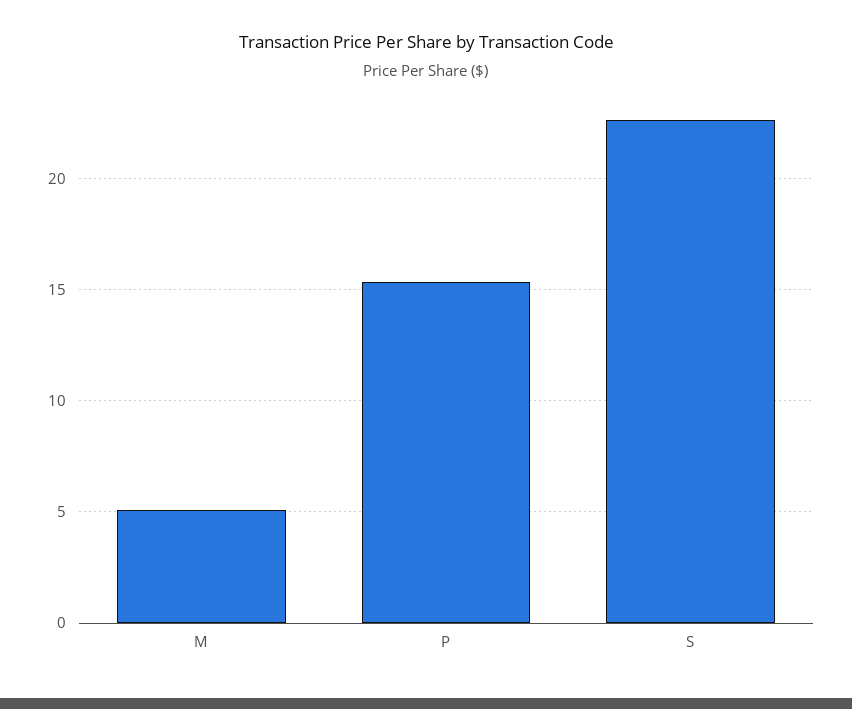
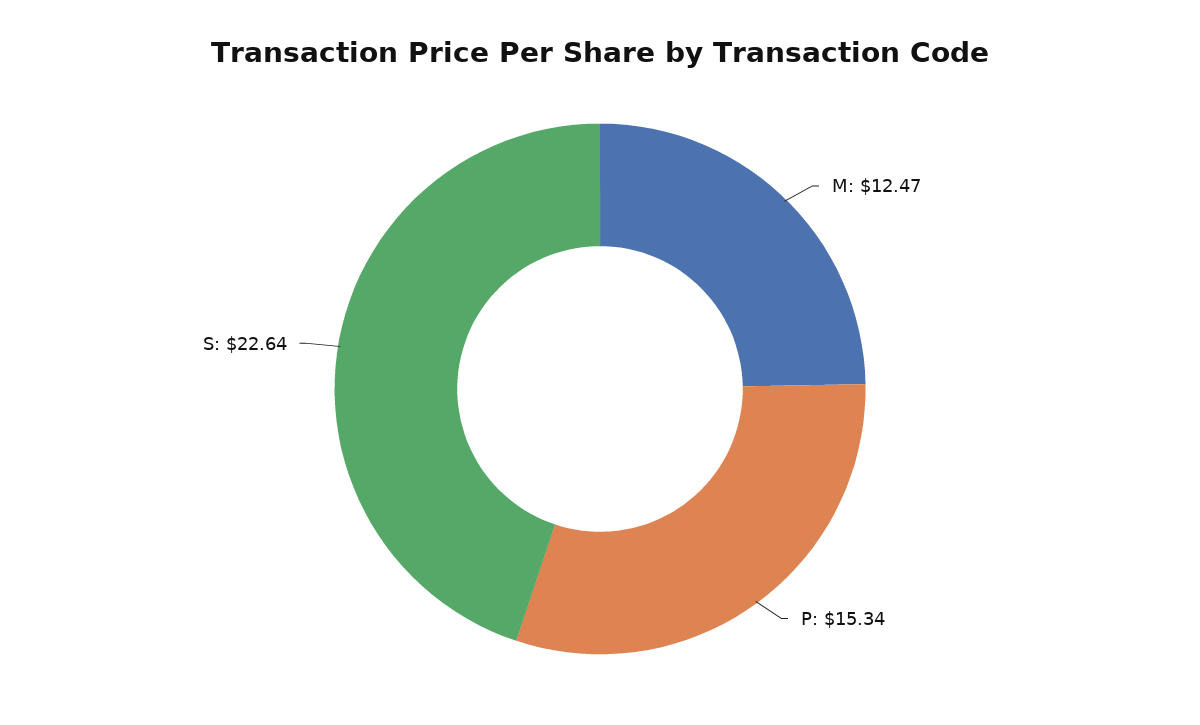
M: 5 -> 12.47

